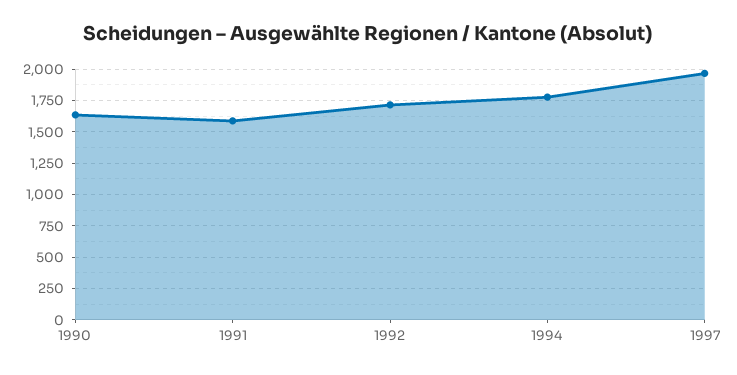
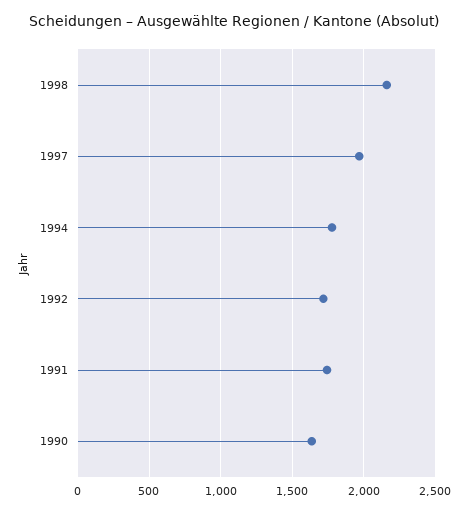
1991: 1600 -> 1750
1998: none -> 2150

